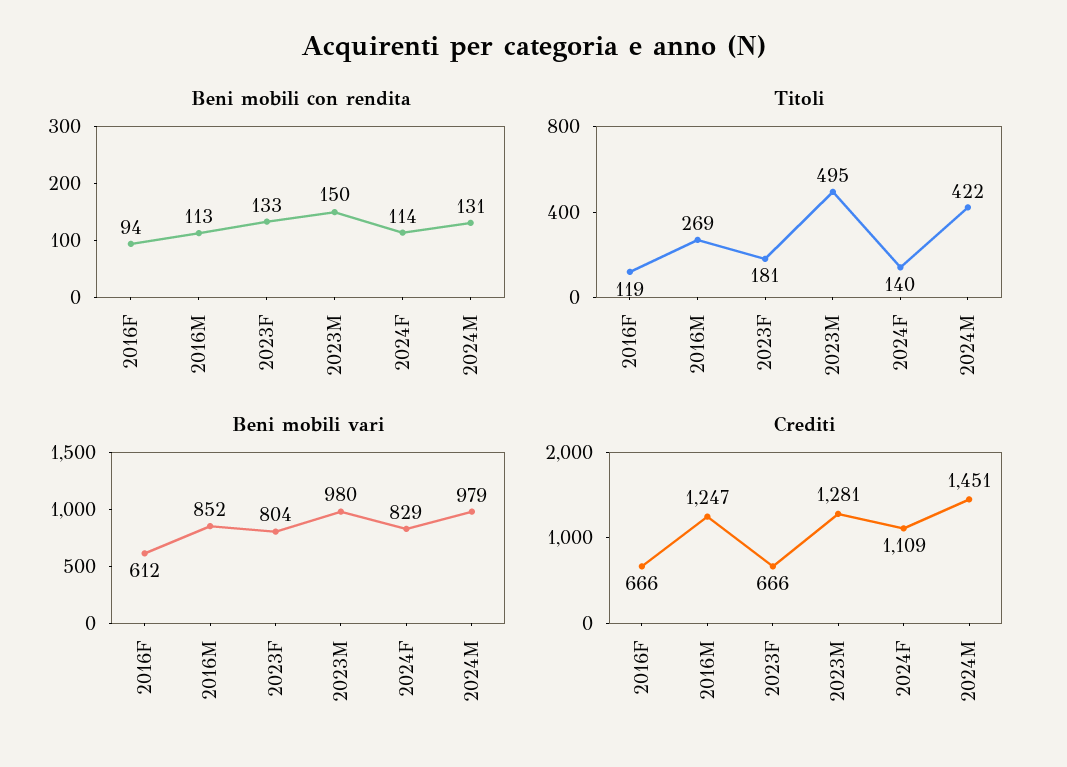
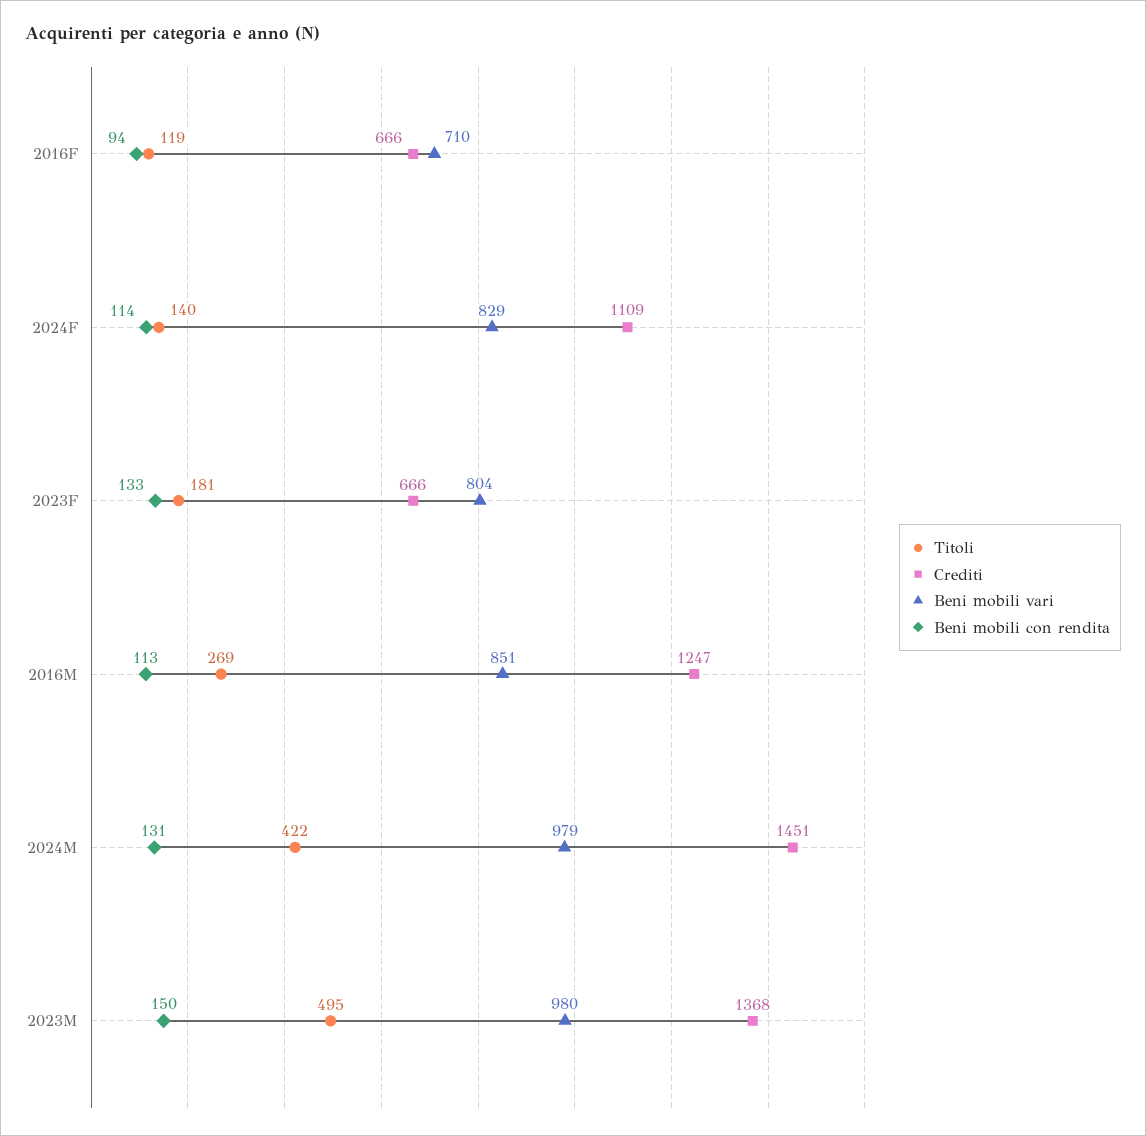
Beni mobili vari, 2016F: 612 -> 710
Beni mobili vari, 2016M: 852 -> 851
Crediti, 2023M: 1281 -> 1368

